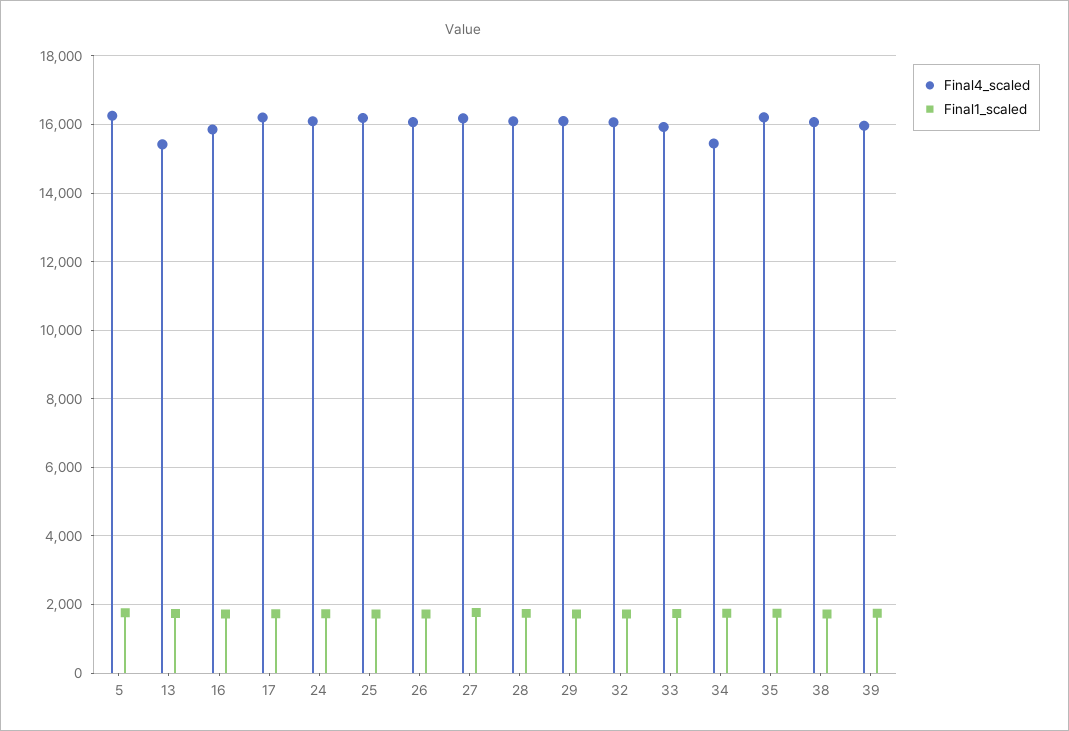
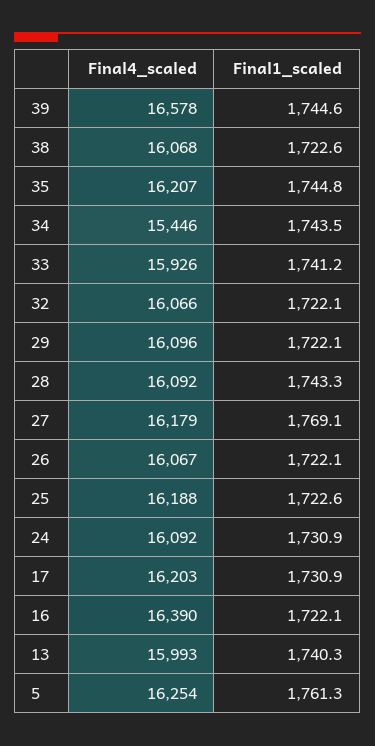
Final4_scaled, 13: 15400 -> 15993
Final4_scaled, 16: 15800 -> 16390
Final4_scaled, 39: 16000 -> 16578

